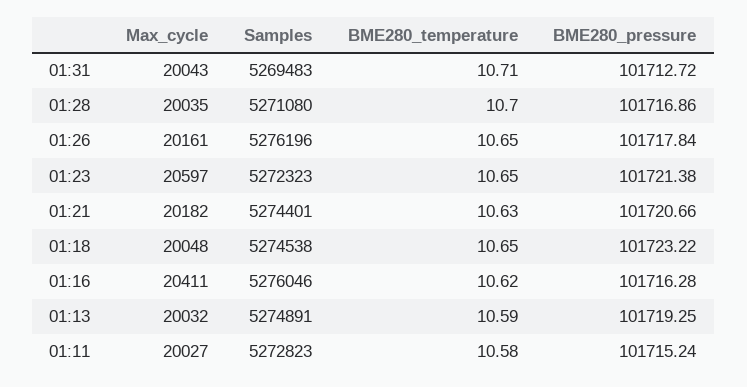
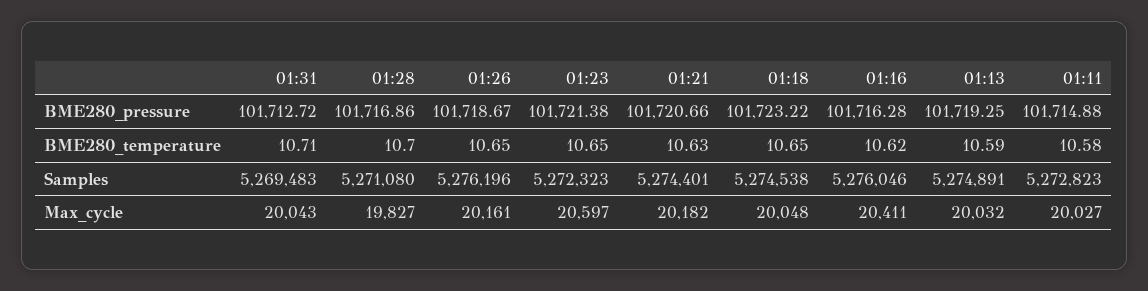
Max_cycle, 01:28: 20035 -> 19827
BME280_pressure, 01:26: 101717.84 -> 101718.67
BME280_pressure, 01:11: 101715.24 -> 101714.88

